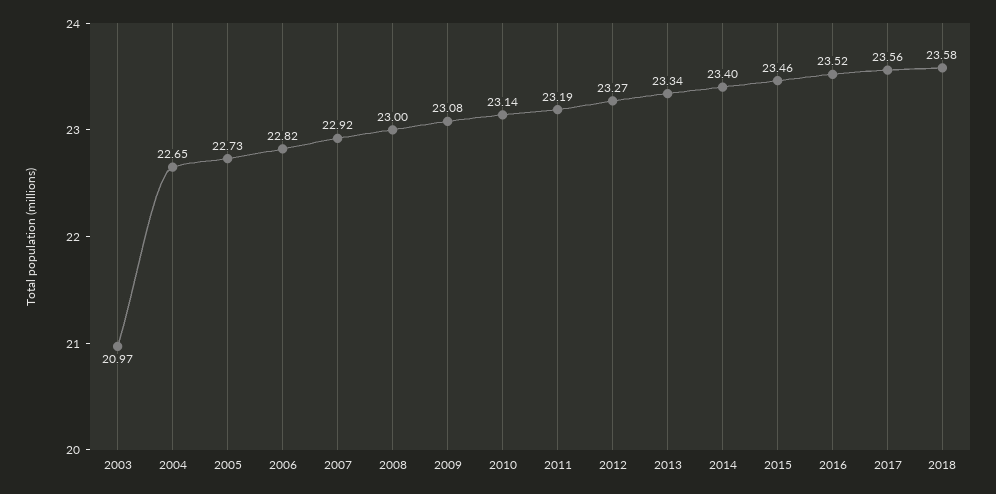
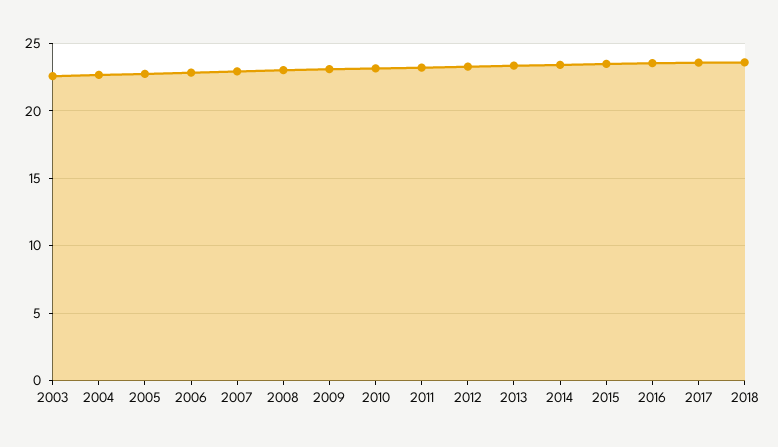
2003: 20.97 -> 22.5

